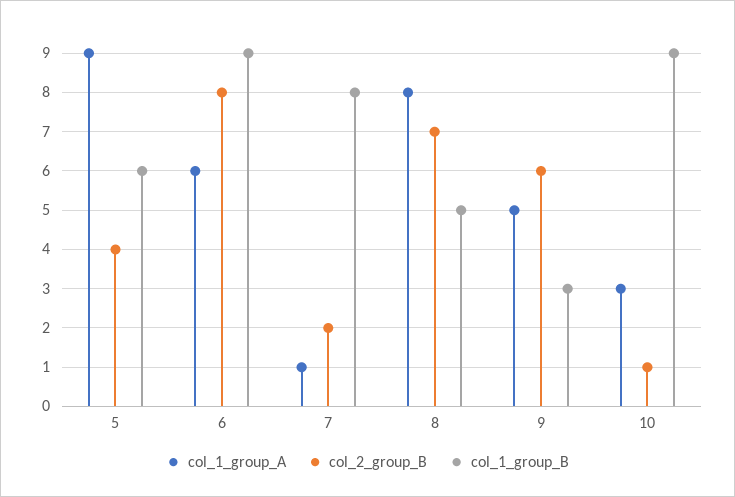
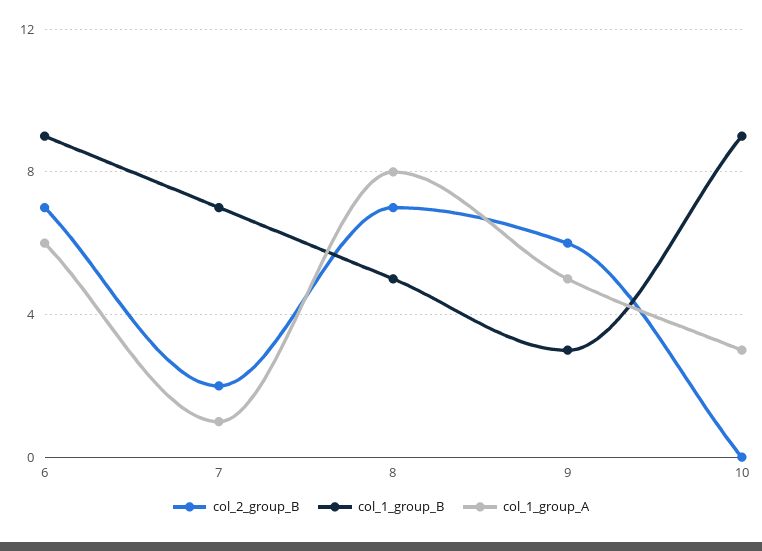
col_1_group_A, 5: 9 -> none
col_2_group_B, 5: 4 -> none
col_1_group_B, 5: 6 -> none
col_2_group_B, 6: 8 -> 7
col_1_group_B, 7: 8 -> 7
col_2_group_B, 10: 1 -> 0

